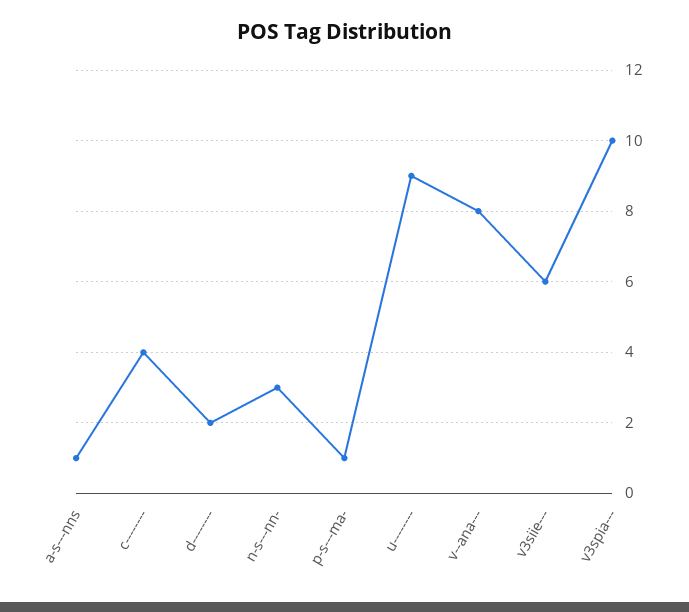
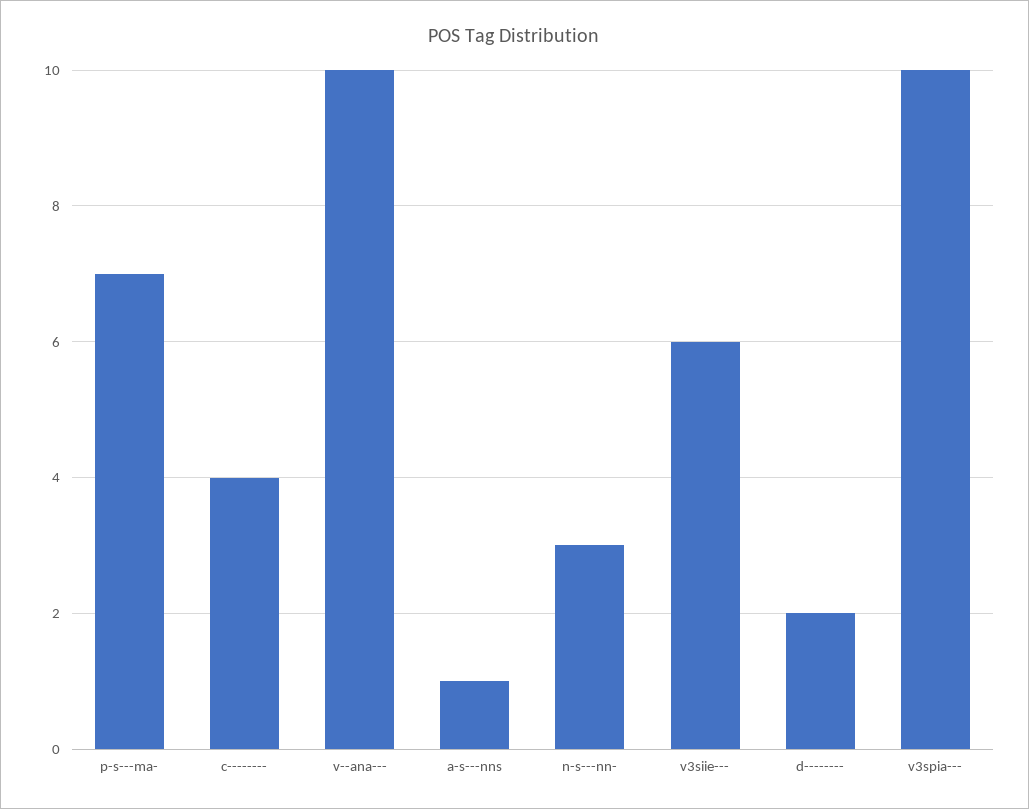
p-s---ma-: 1 -> 7
u--------: 9 -> none
v--ana---: 8 -> 10

